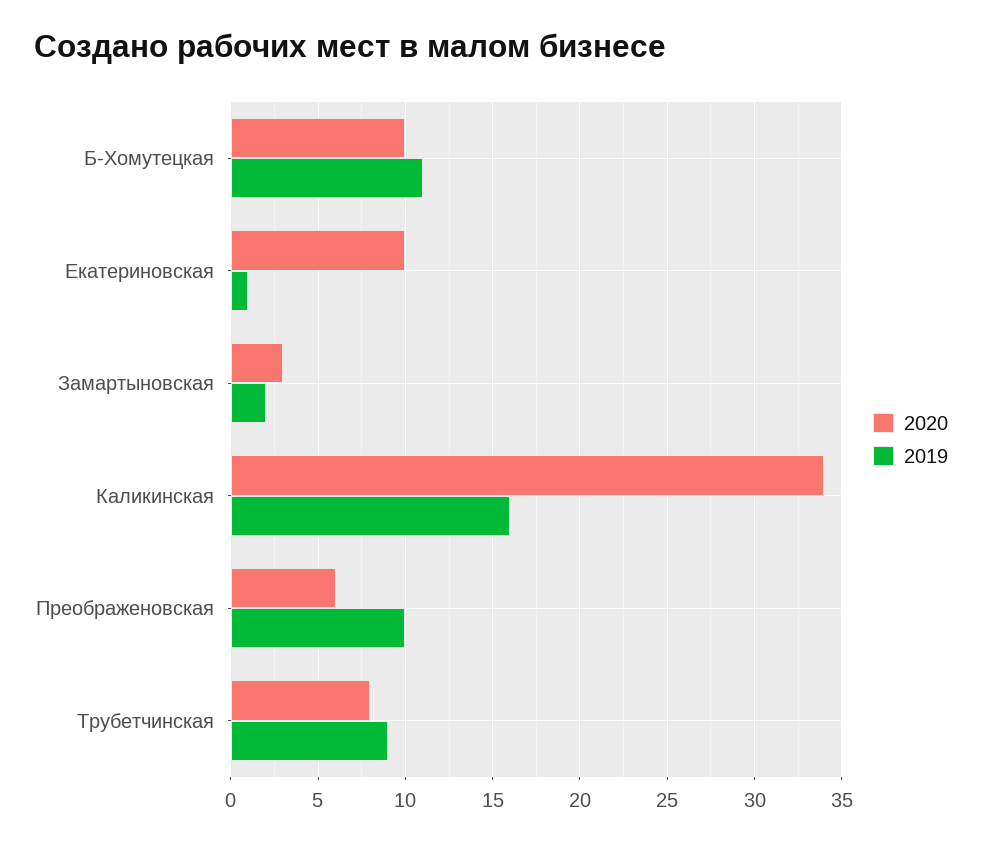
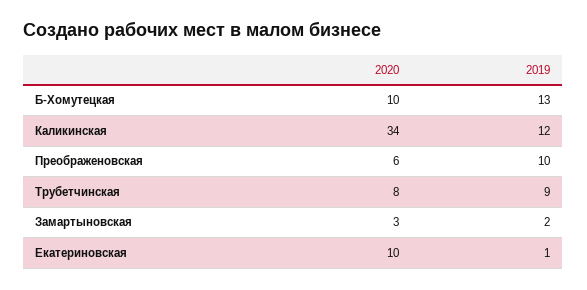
2019, Б-Хомутецкая: 11 -> 13
2019, Каликинская: 16 -> 12

